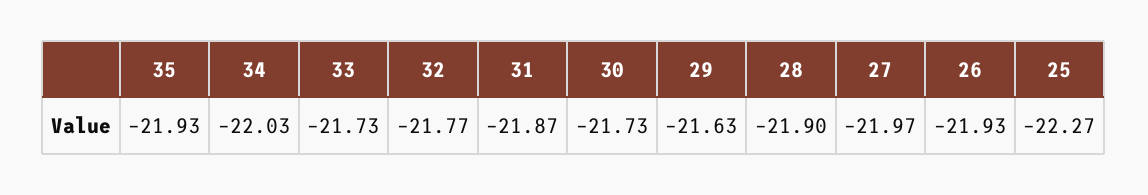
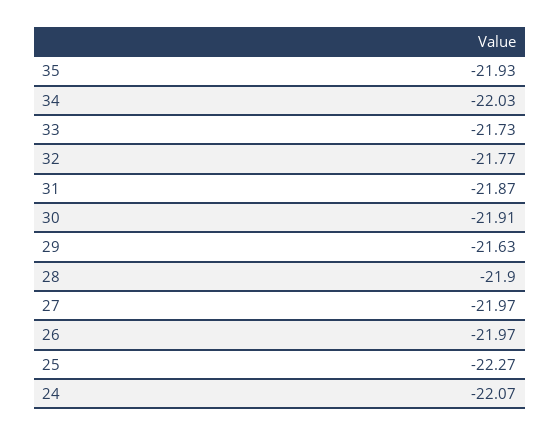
30: -21.73 -> -21.91
26: -21.93 -> -21.97
24: none -> -22.07

